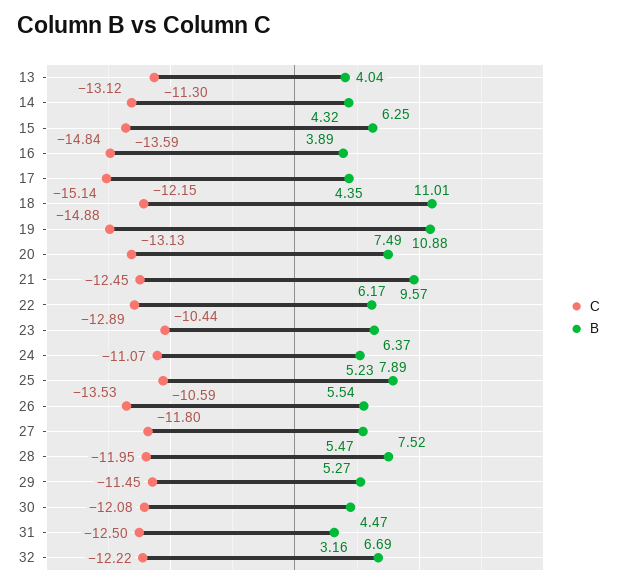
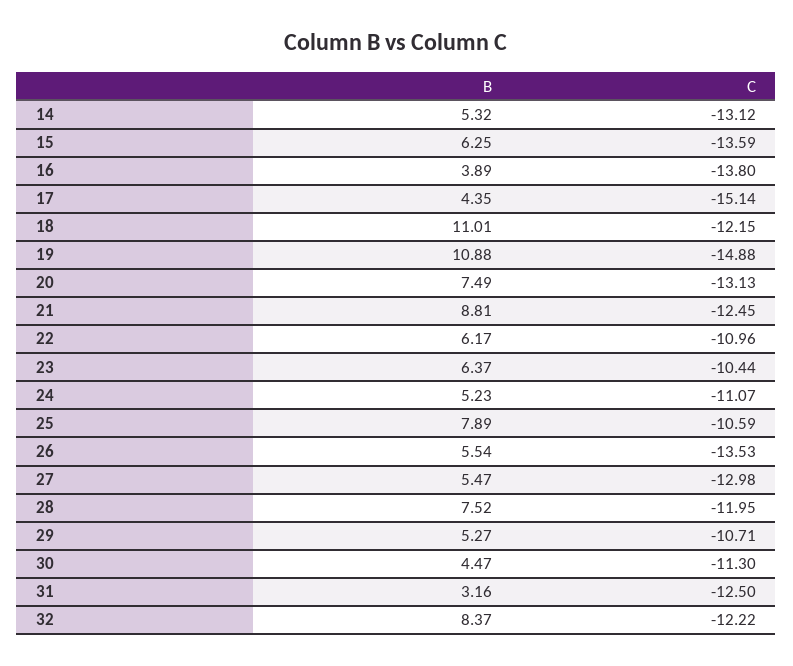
C, 13: -11.3 -> none
B, 13: 4.04 -> none
B, 14: 4.32 -> 5.32
C, 16: -14.84 -> -13.8
B, 21: 9.57 -> 8.81
C, 22: -12.89 -> -10.96
C, 27: -11.8 -> -12.98
C, 29: -11.45 -> -10.71
C, 30: -12.08 -> -11.3
B, 32: 6.69 -> 8.37

